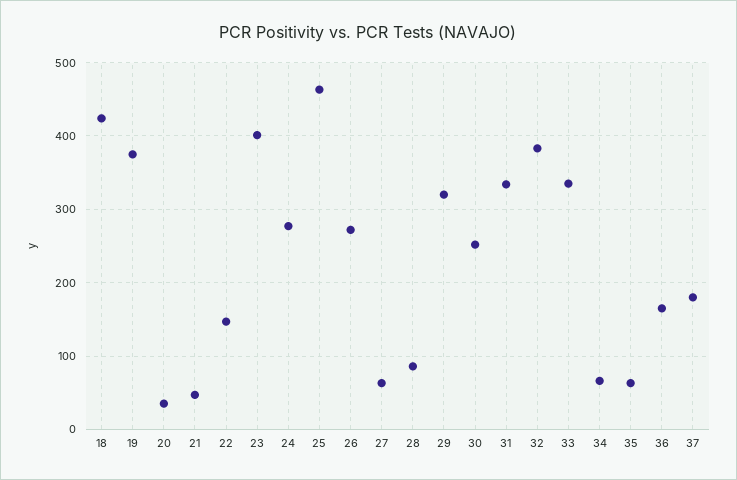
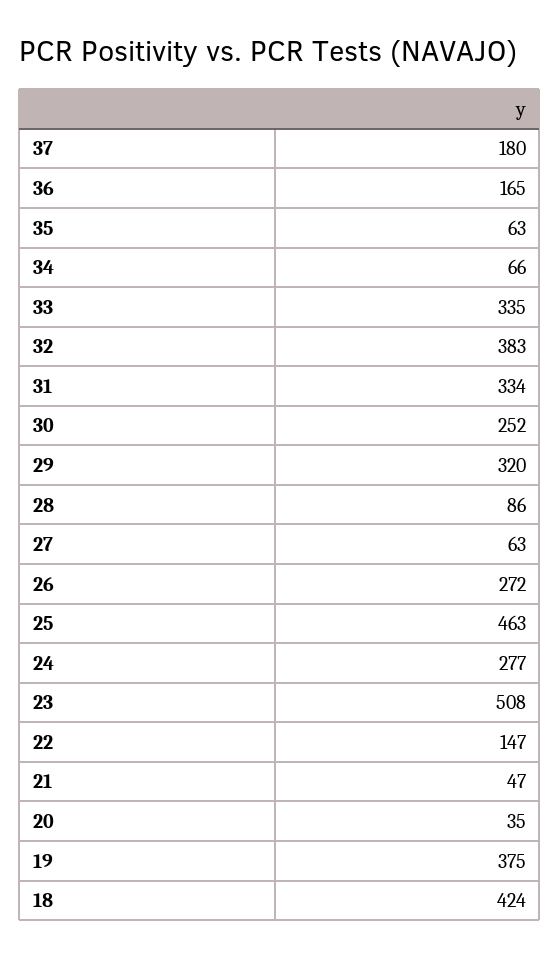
23: 400 -> 508

